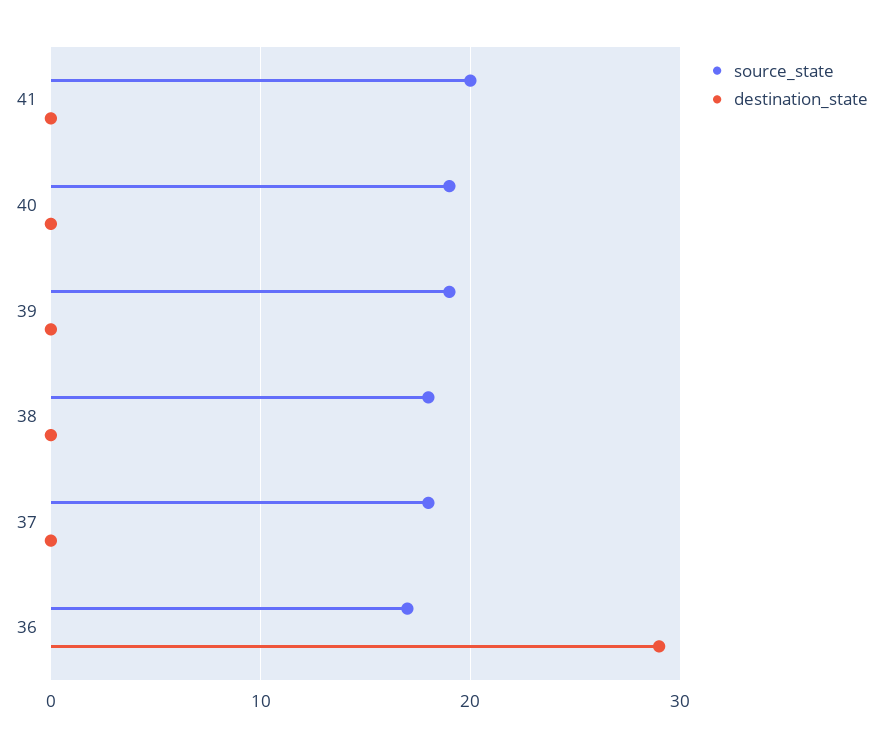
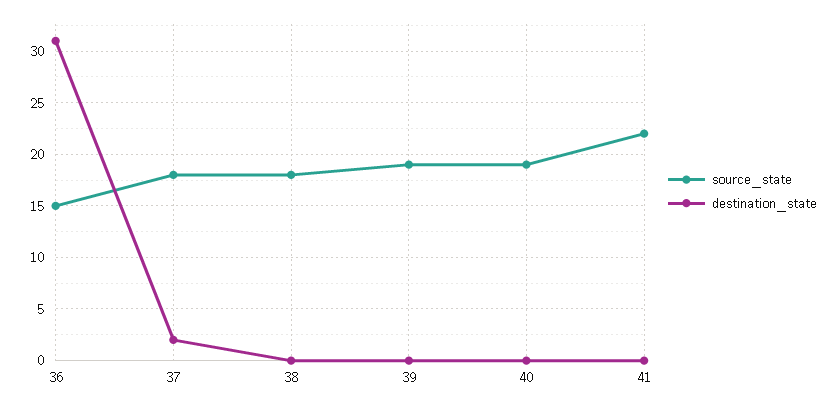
source_state, 41: 20 -> 22
destination_state, 37: 0 -> 2
source_state, 36: 17 -> 15
destination_state, 36: 29 -> 31

